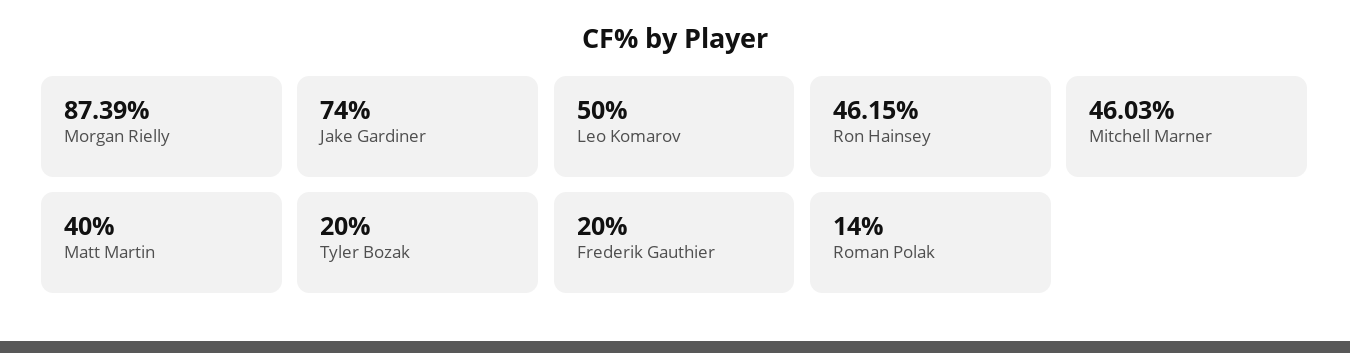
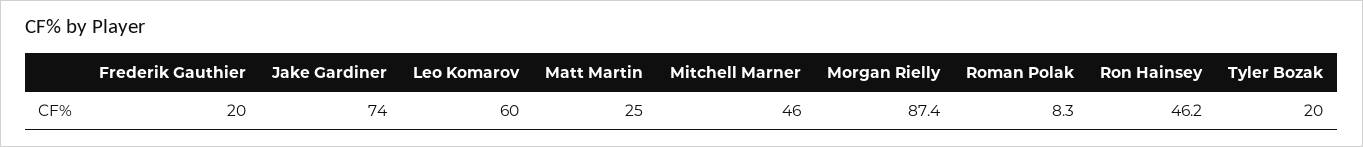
Leo Komarov: 50 -> 60
Matt Martin: 40 -> 25
Roman Polak: 14 -> 8.3

